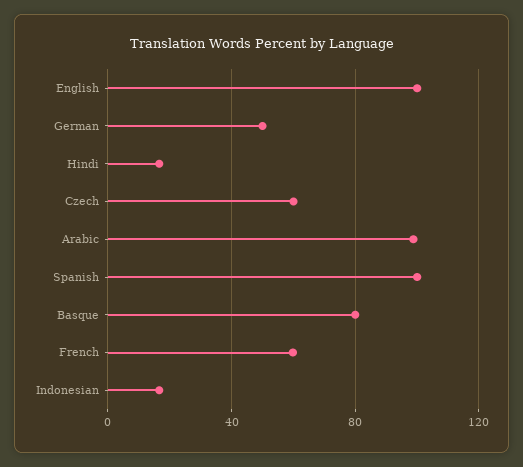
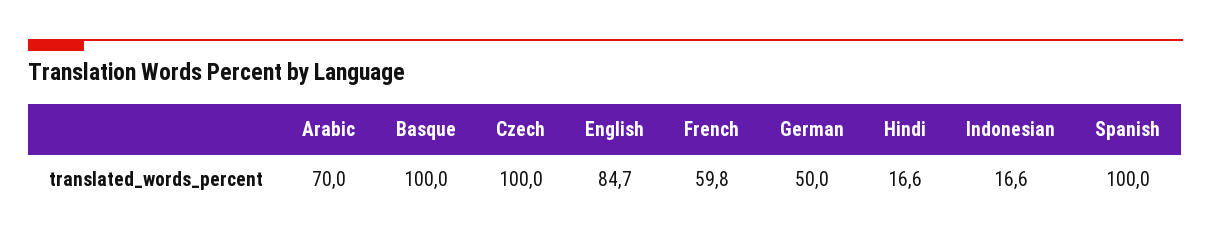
English: 100 -> 84.7
Czech: 60 -> 100
Arabic: 100 -> 70
Basque: 80 -> 100

